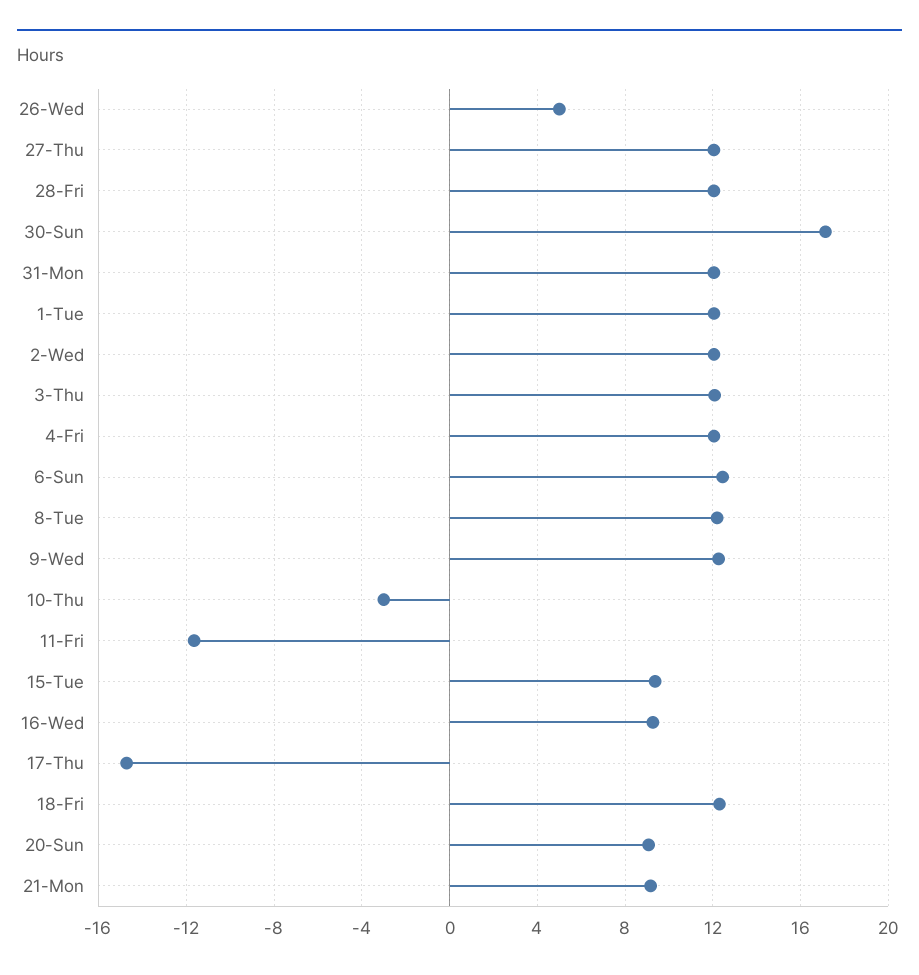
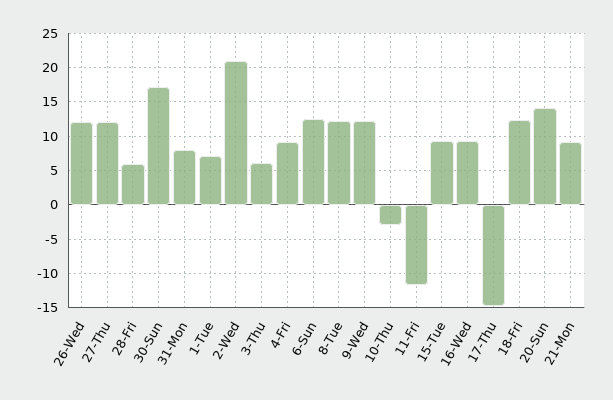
26-Wed: 5 -> 12
28-Fri: 12 -> 6
31-Mon: 12 -> 8
1-Tue: 12 -> 7
2-Wed: 12 -> 21
3-Thu: 12 -> 6
4-Fri: 12 -> 9
20-Sun: 9 -> 14

